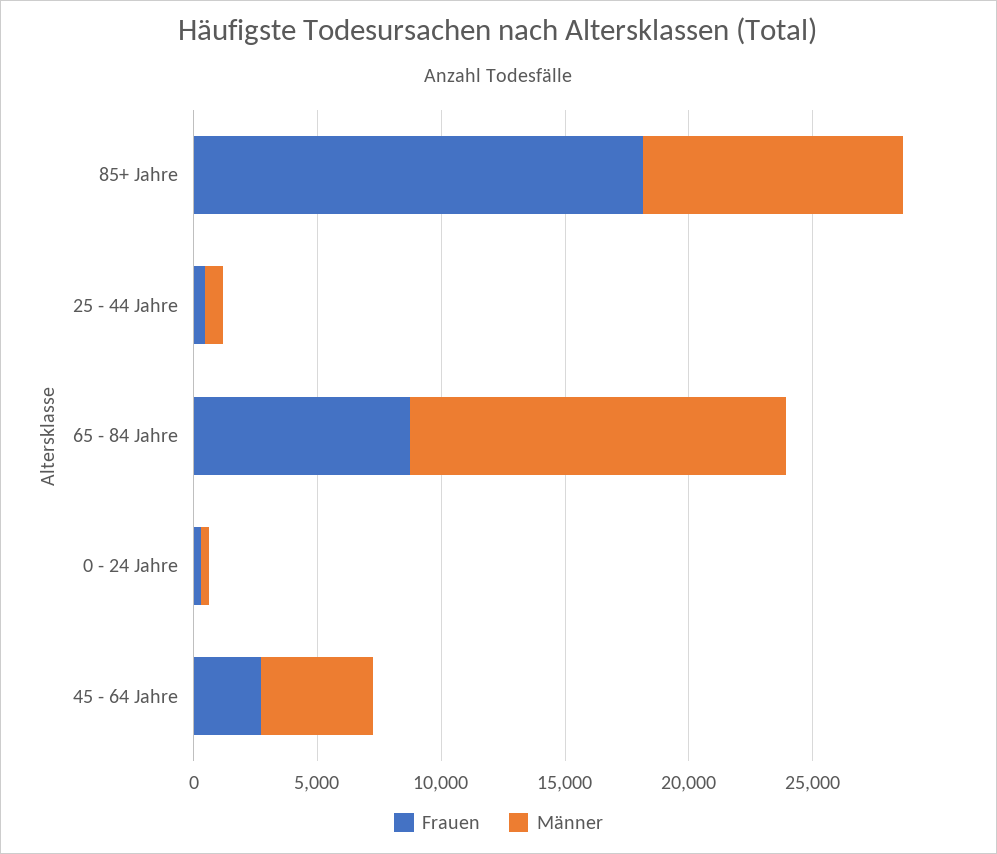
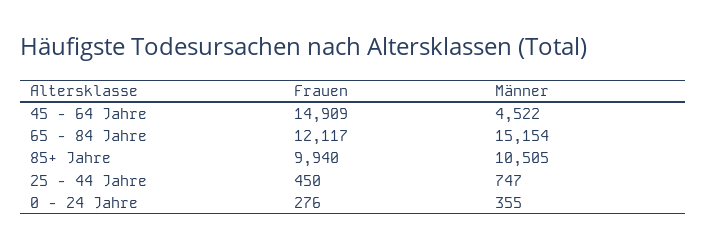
Frauen, 85+ Jahre: 18000 -> 9940
Frauen, 65 - 84 Jahre: 9000 -> 12117
Frauen, 45 - 64 Jahre: 3000 -> 14909

